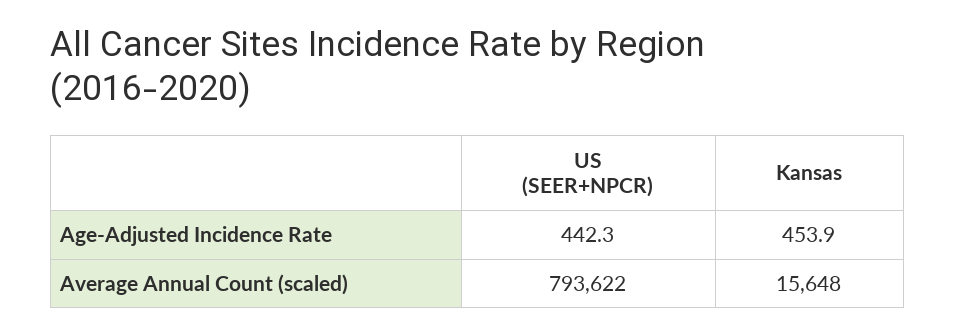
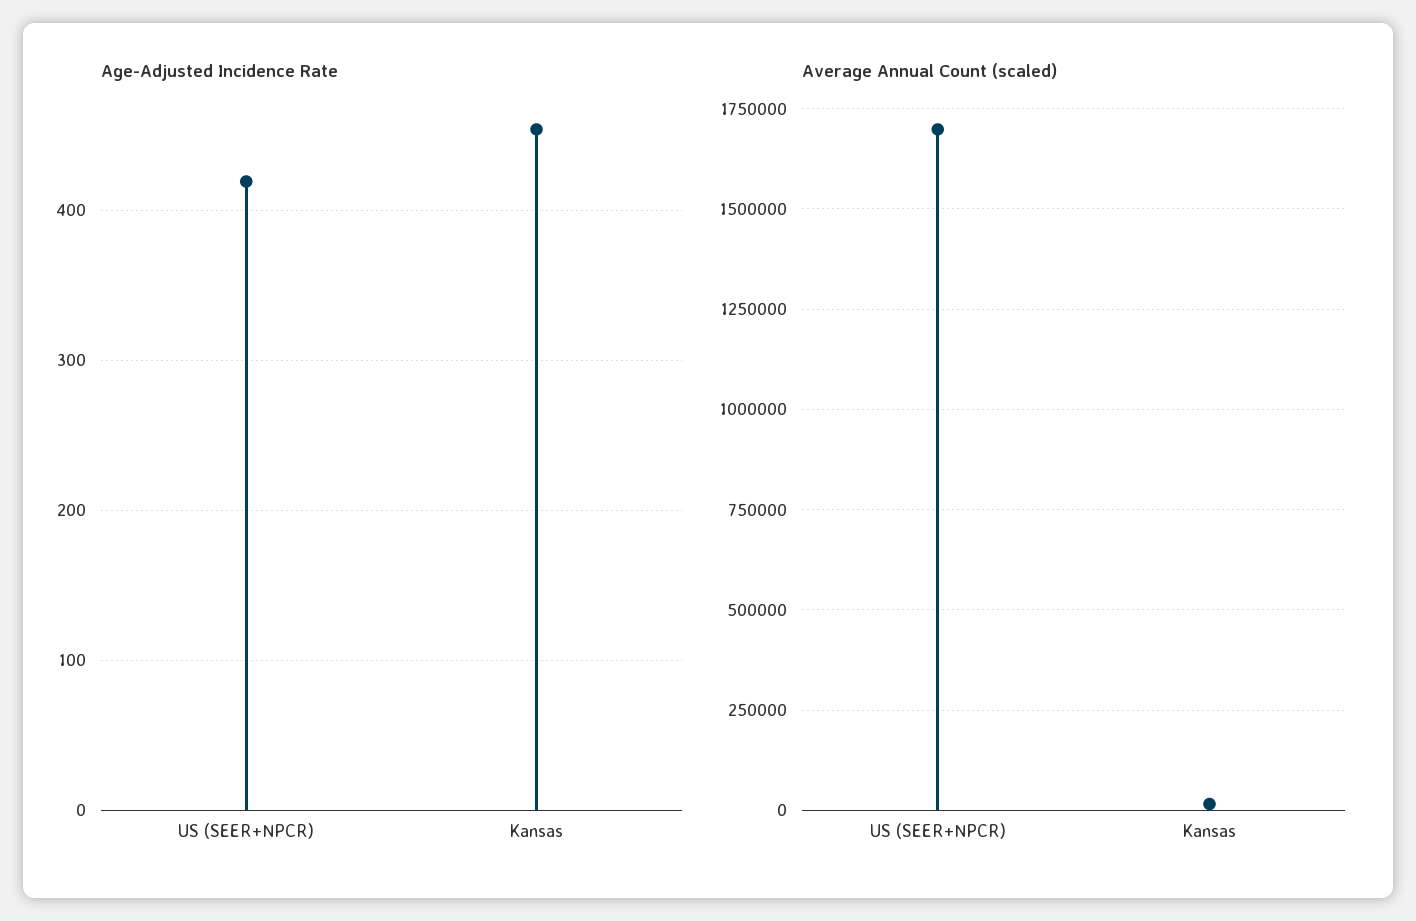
Age-Adjusted Incidence Rate, US (SEER+NPCR): 442.3 -> 420
Average Annual Count (scaled), US (SEER+NPCR): 793622 -> 1700000

